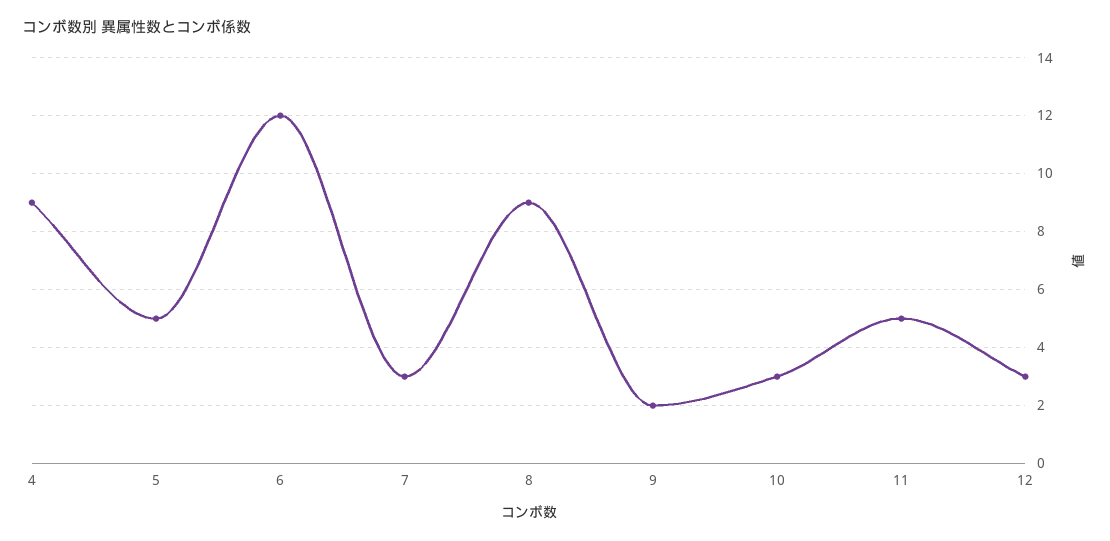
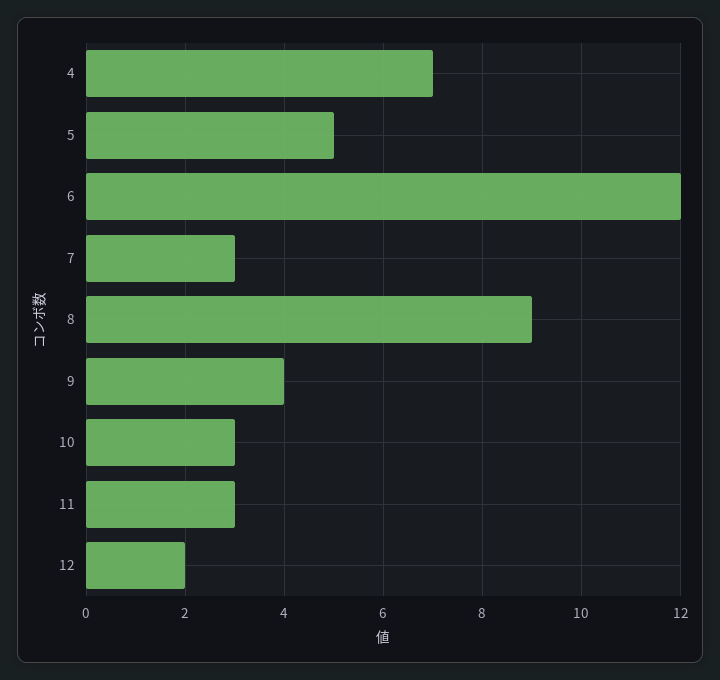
4: 9 -> 7
9: 2 -> 4
11: 5 -> 3
12: 3 -> 2

